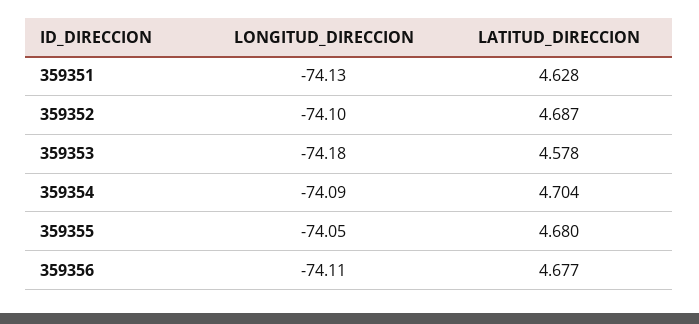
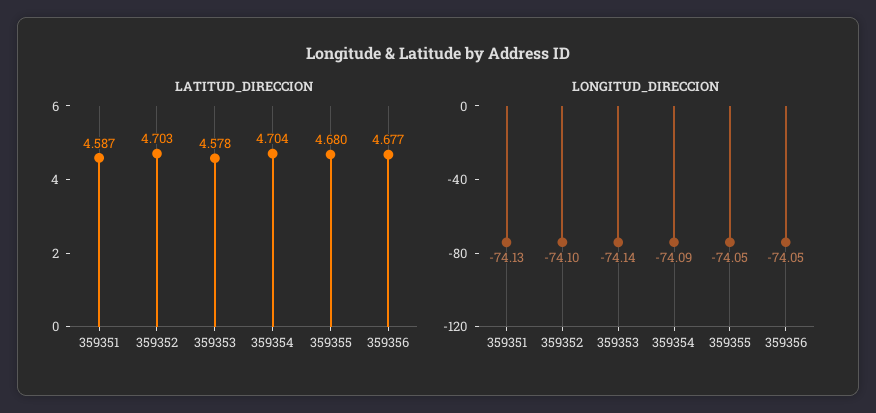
LATITUD_DIRECCION, 359351: 4.628 -> 4.587
LATITUD_DIRECCION, 359352: 4.687 -> 4.703
LONGITUD_DIRECCION, 359353: -74.18 -> -74.14
LONGITUD_DIRECCION, 359356: -74.11 -> -74.05

